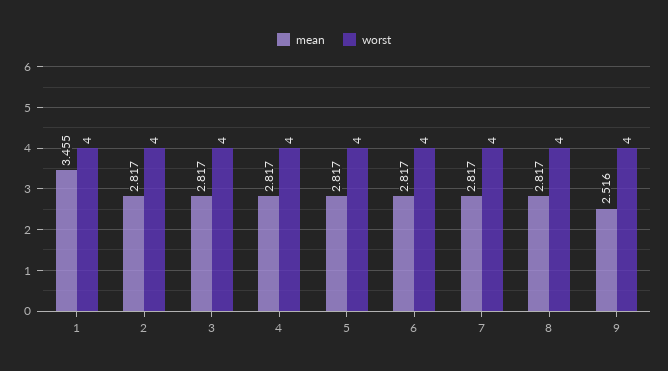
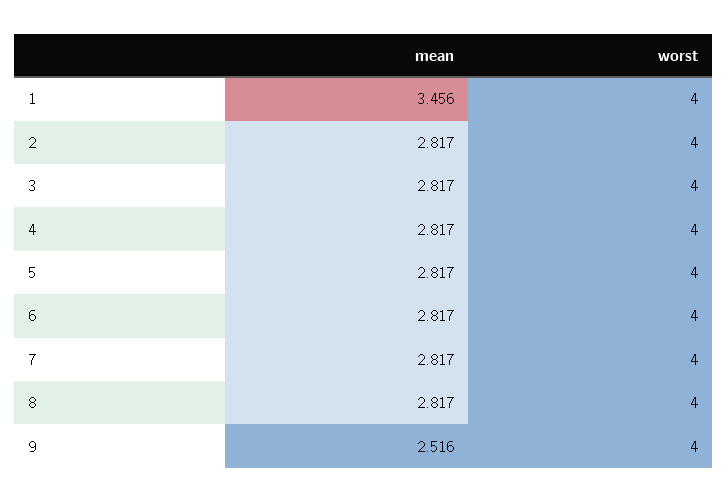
mean, 1: 3.455 -> 3.456

